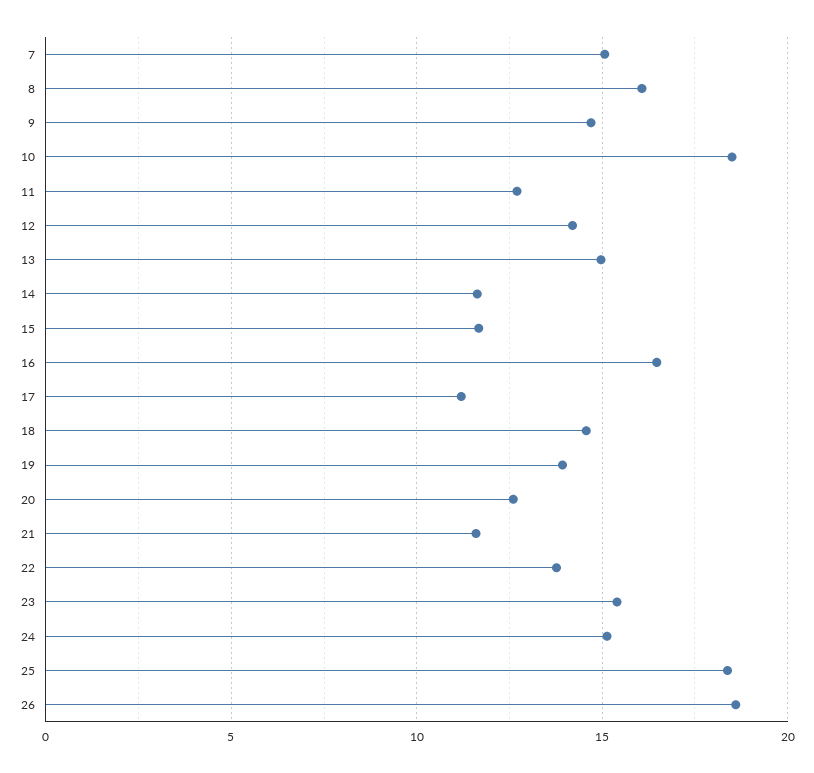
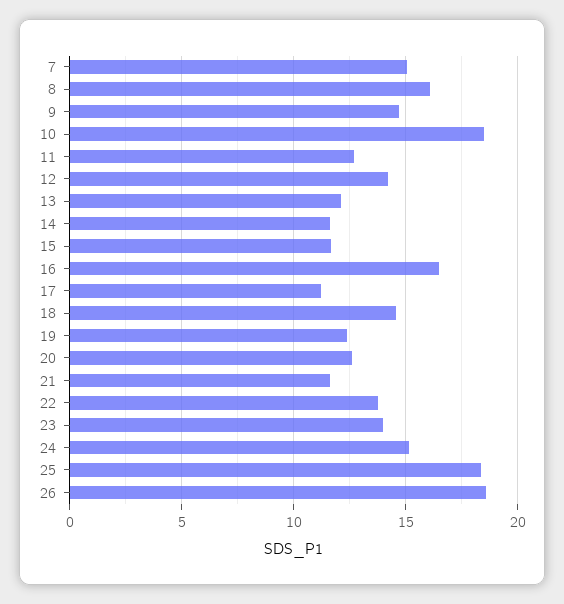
13: 15 -> 12
19: 14 -> 12.5
23: 15.5 -> 14

